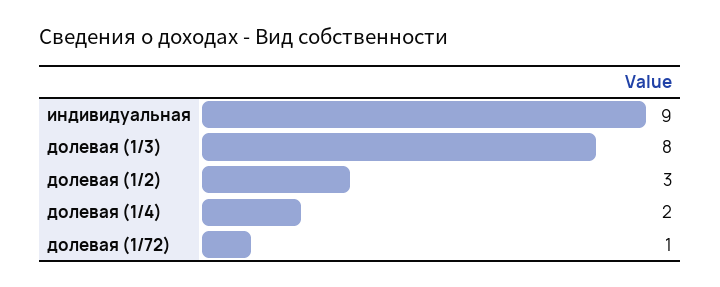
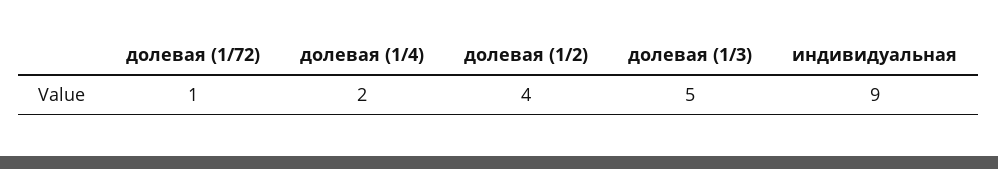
долевая (1/3): 8 -> 5
долевая (1/2): 3 -> 4

